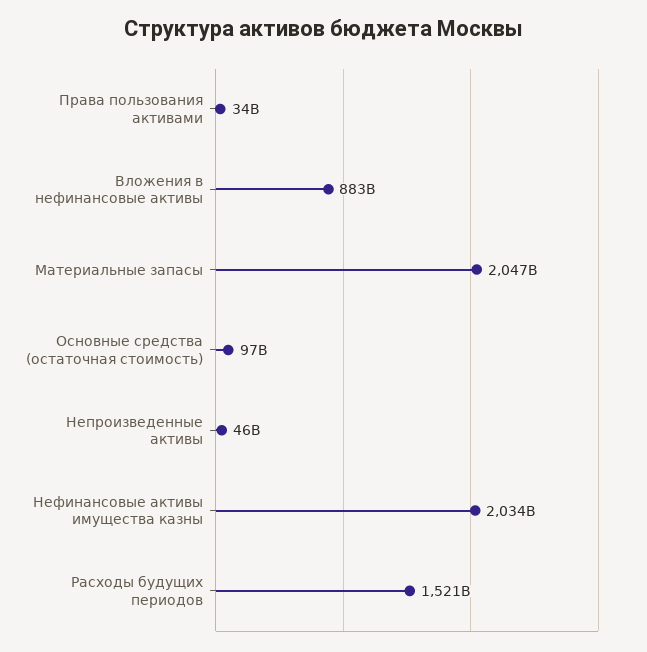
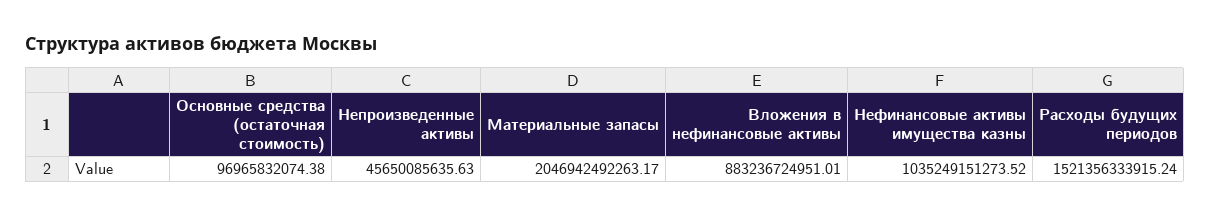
Права пользования активами: 34000000000 -> none
Нефинансовые активы имущества казны: 2034000000000 -> 1035249151273.52

